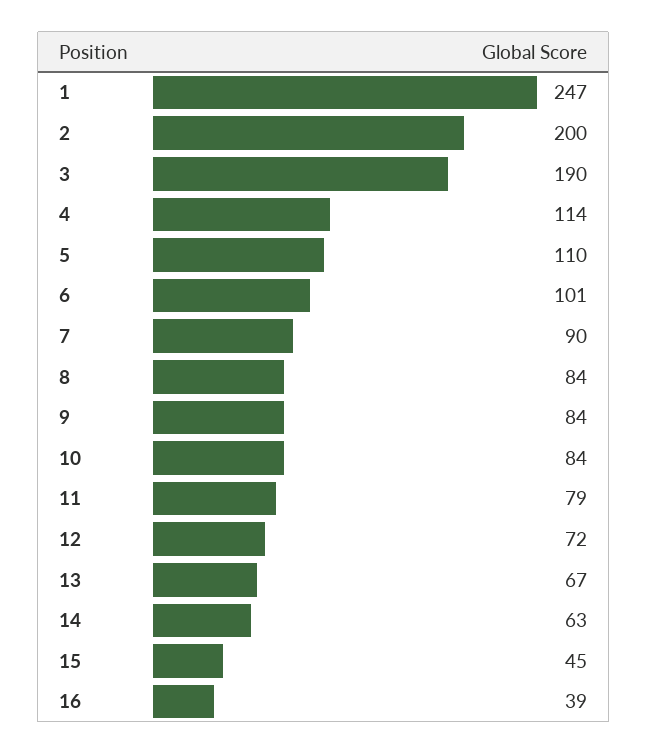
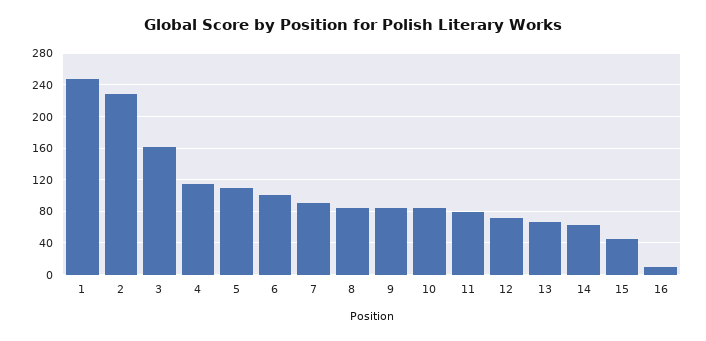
2: 200 -> 230
3: 190 -> 160
16: 39 -> 10

